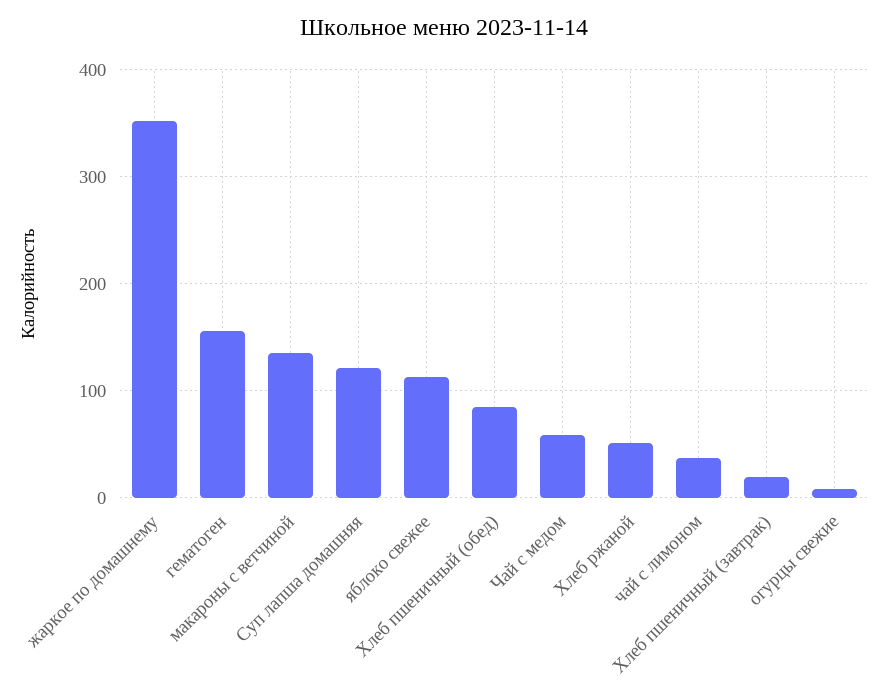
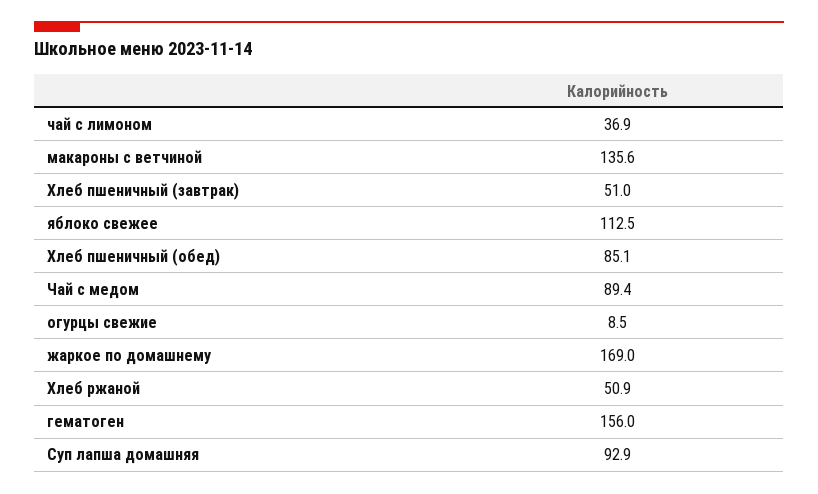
жаркое по домашнему: 350 -> 169
Суп лапша домашняя: 120 -> 92.9
Чай с медом: 60 -> 89.4
Хлеб пшеничный (завтрак): 20 -> 51

